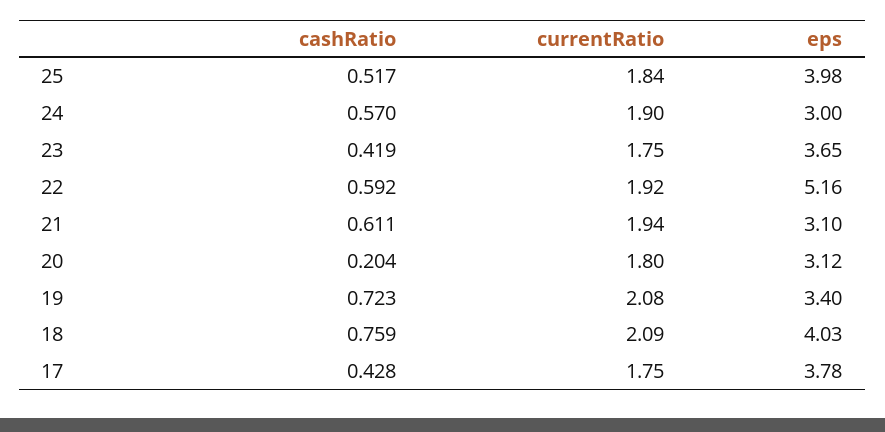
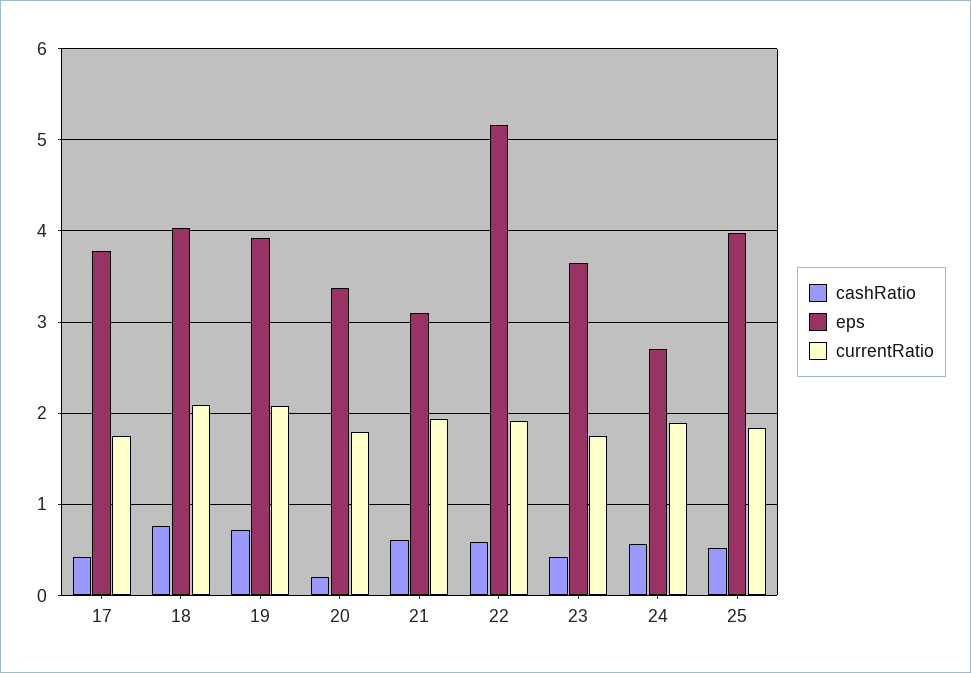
eps, 24: 3 -> 2.7
eps, 20: 3.12 -> 3.4
eps, 19: 3.4 -> 3.9

